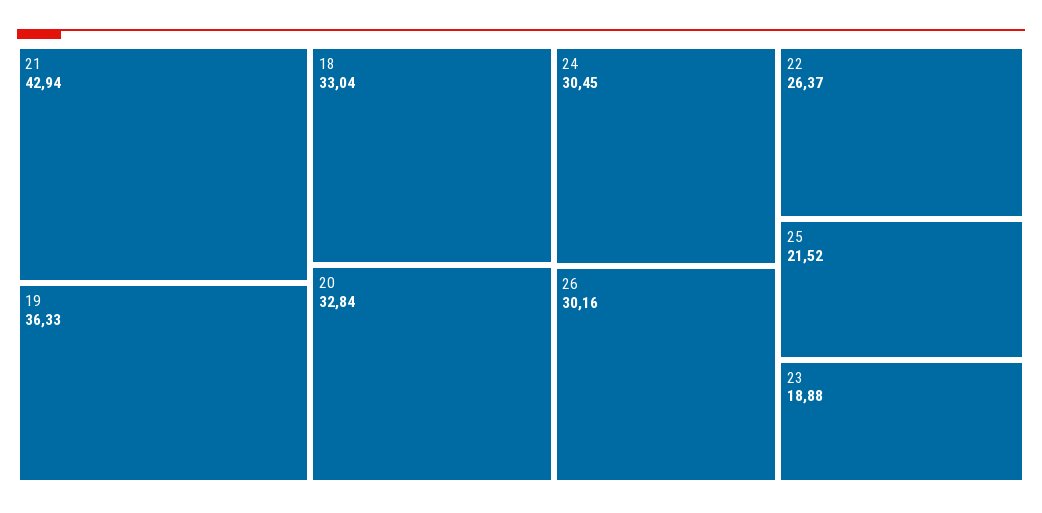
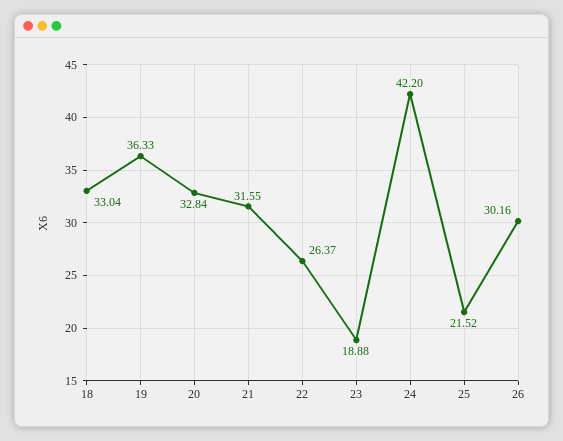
21: 42.94 -> 31.55
24: 30.45 -> 42.2

